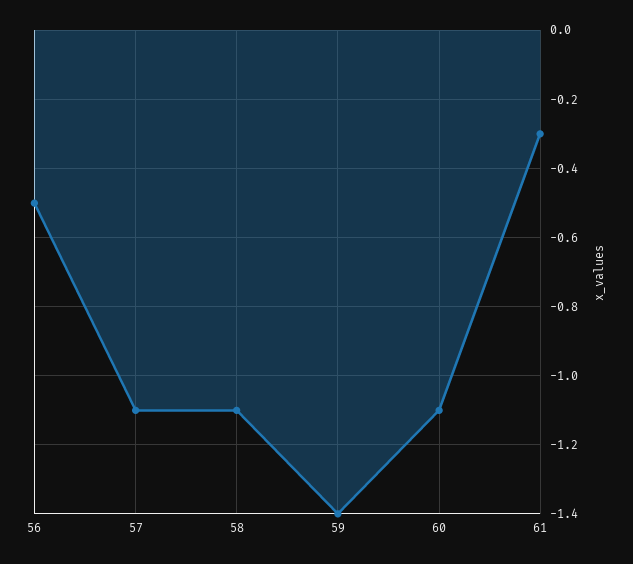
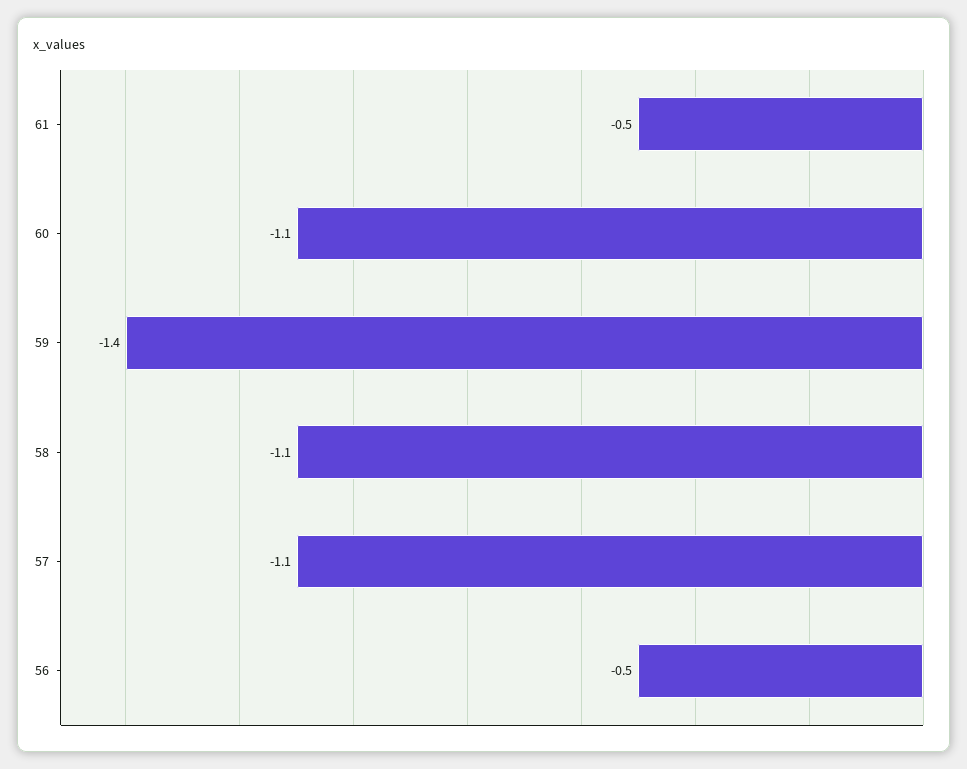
61: -0.3 -> -0.5

